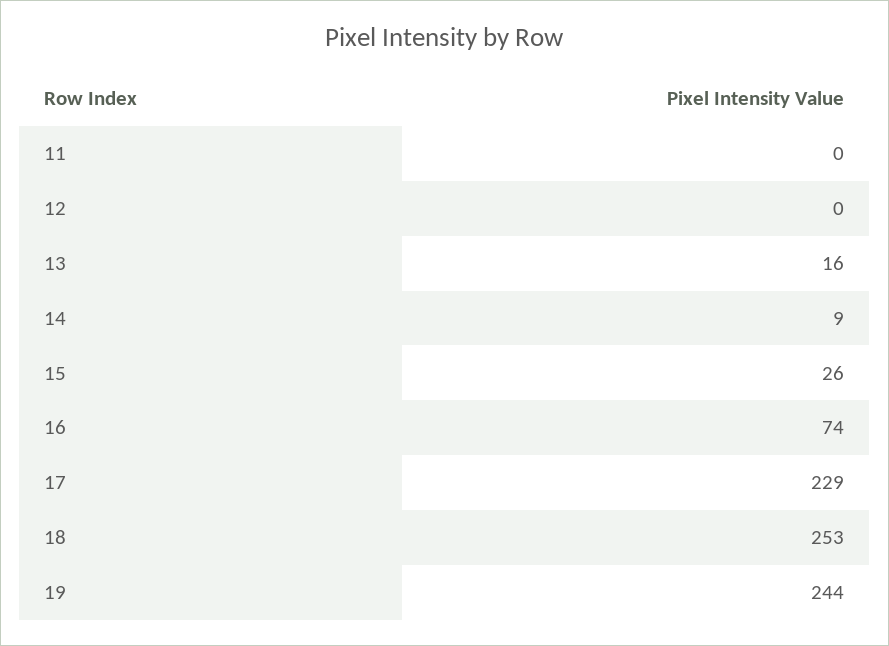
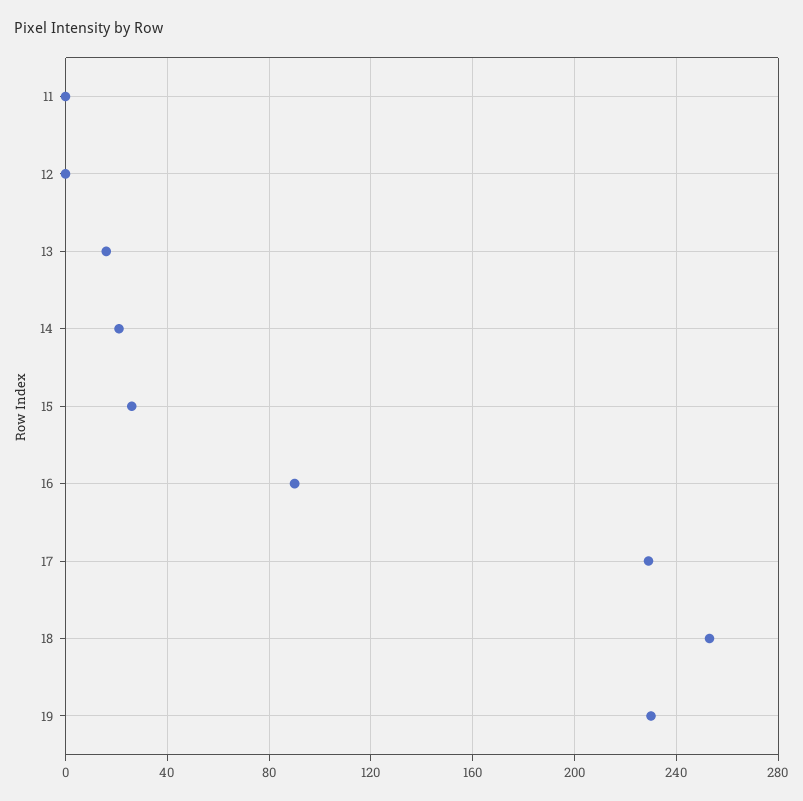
14: 9 -> 20
16: 74 -> 90
19: 244 -> 230

